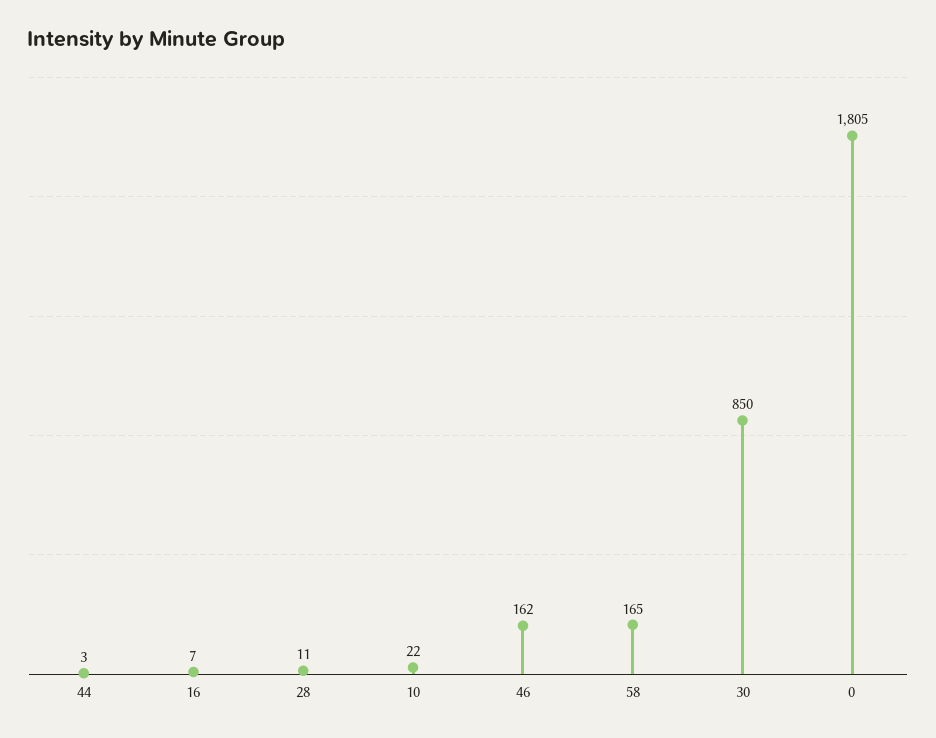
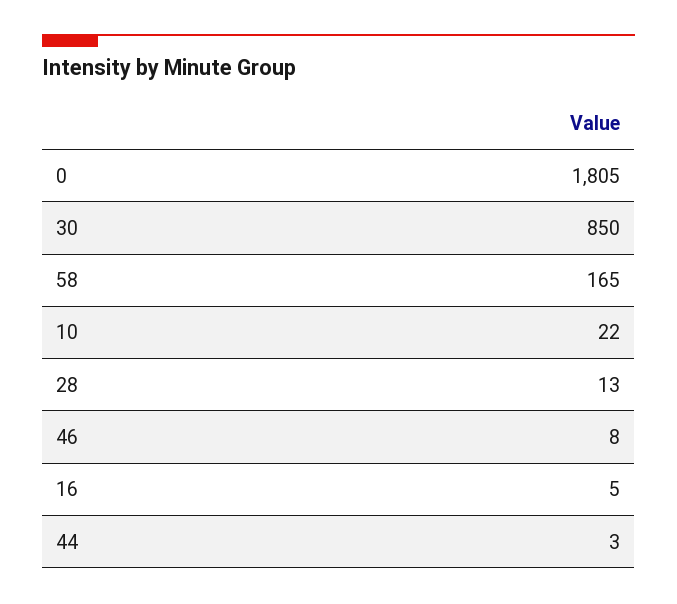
16: 7 -> 5
28: 11 -> 13
46: 162 -> 8

